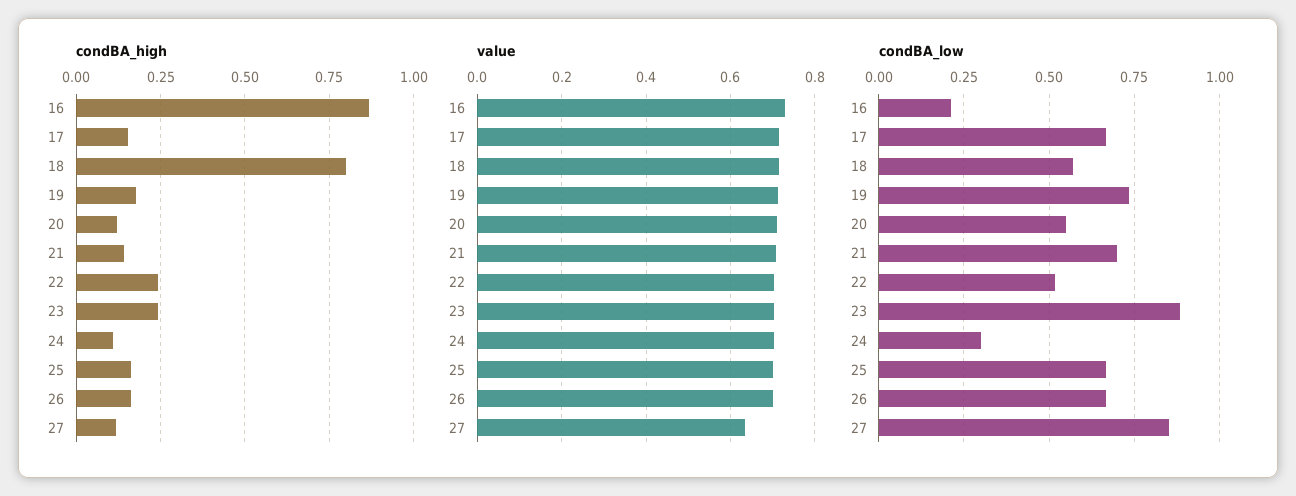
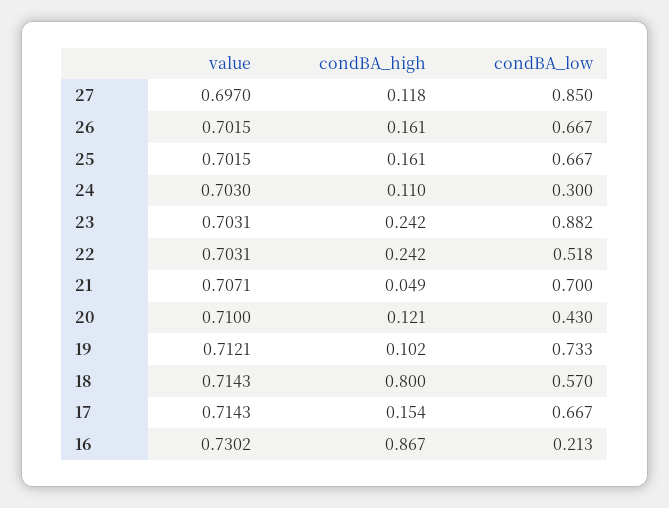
condBA_high, 19: 0.175 -> 0.102
condBA_high, 21: 0.15 -> 0.049
value, 27: 0.64 -> 0.697
condBA_low, 20: 0.55 -> 0.43

